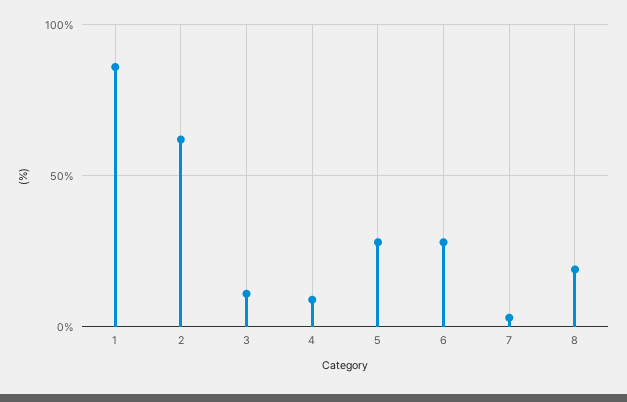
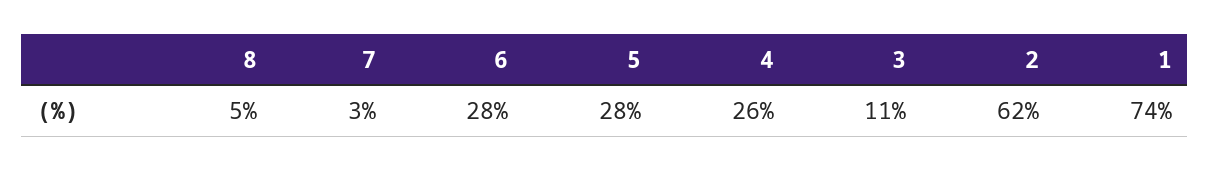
1: 85 -> 74
4: 10 -> 26
8: 20 -> 5

